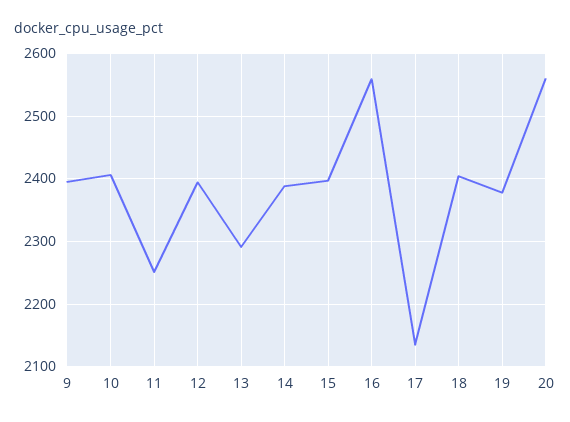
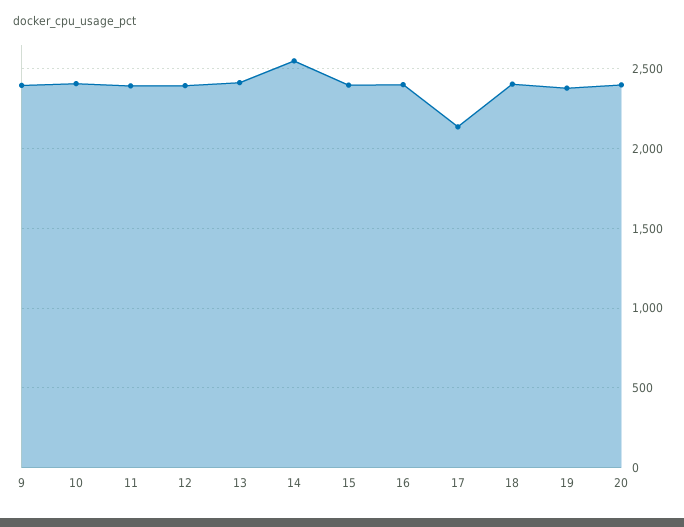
11: 2250 -> 2400
13: 2290 -> 2400
14: 2390 -> 2550
16: 2560 -> 2400
20: 2560 -> 2400

